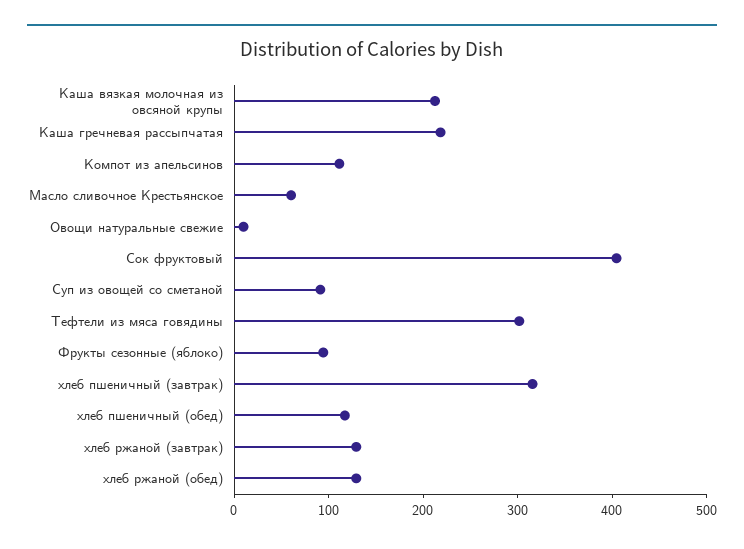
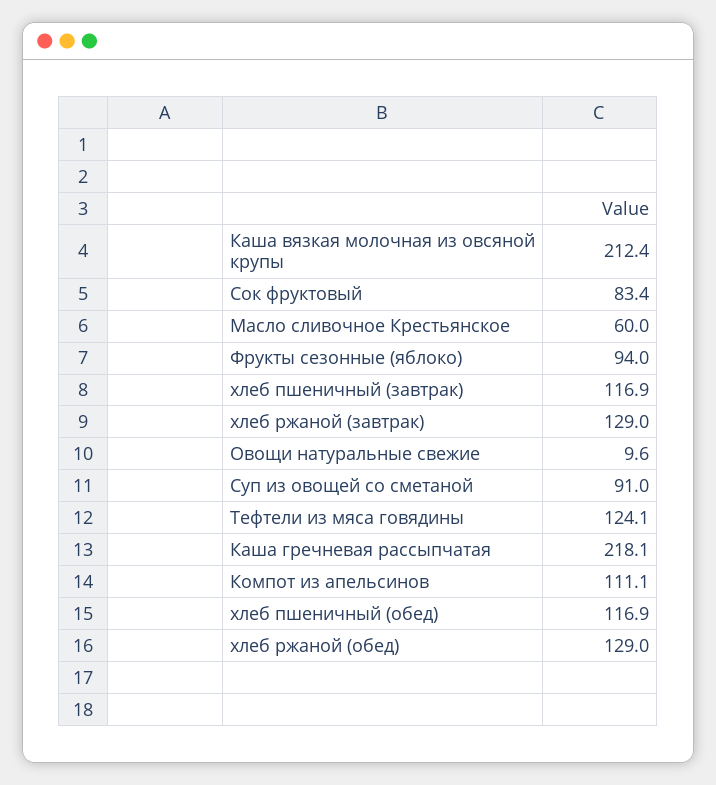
Сок фруктовый: 400 -> 83.4
Тефтели из мяса говядины: 300 -> 124.1
хлеб пшеничный (завтрак): 320 -> 116.9

